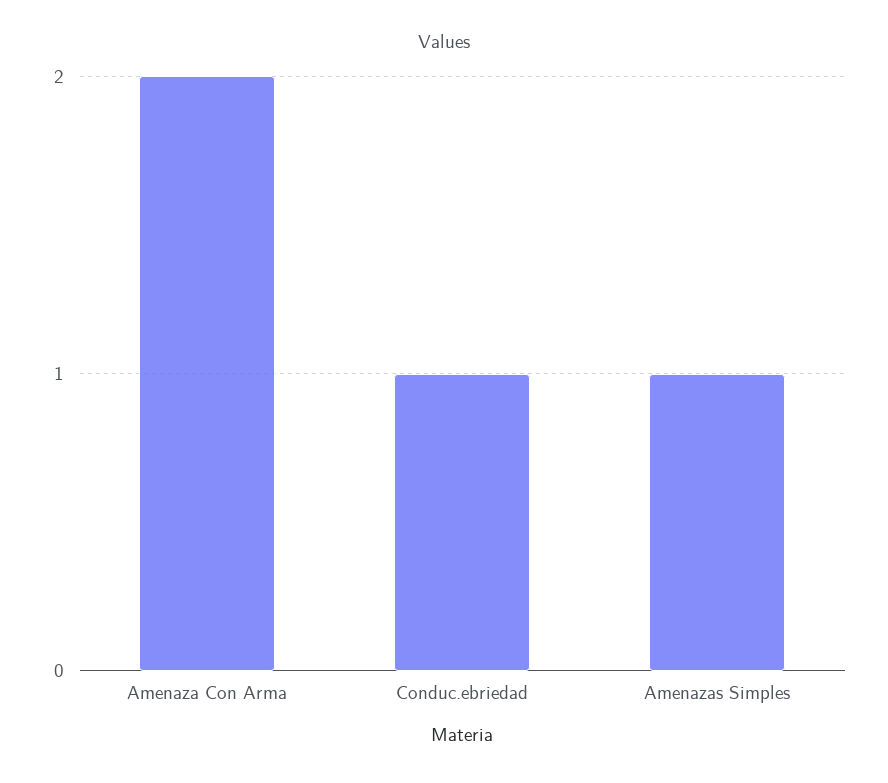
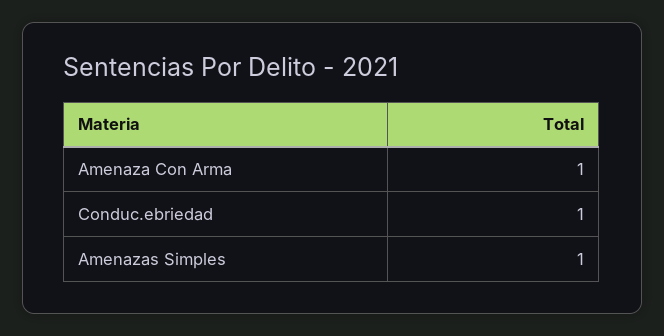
Amenaza Con Arma: 2 -> 1

